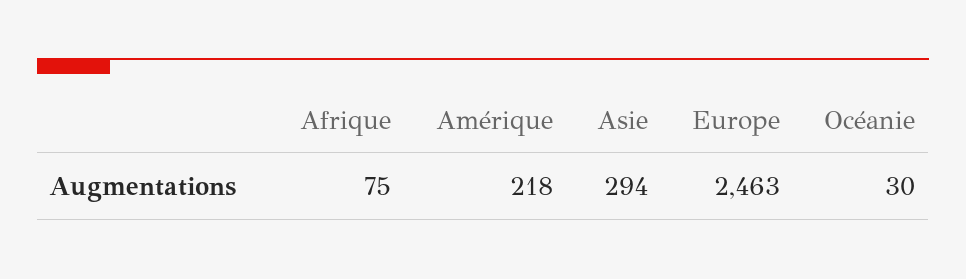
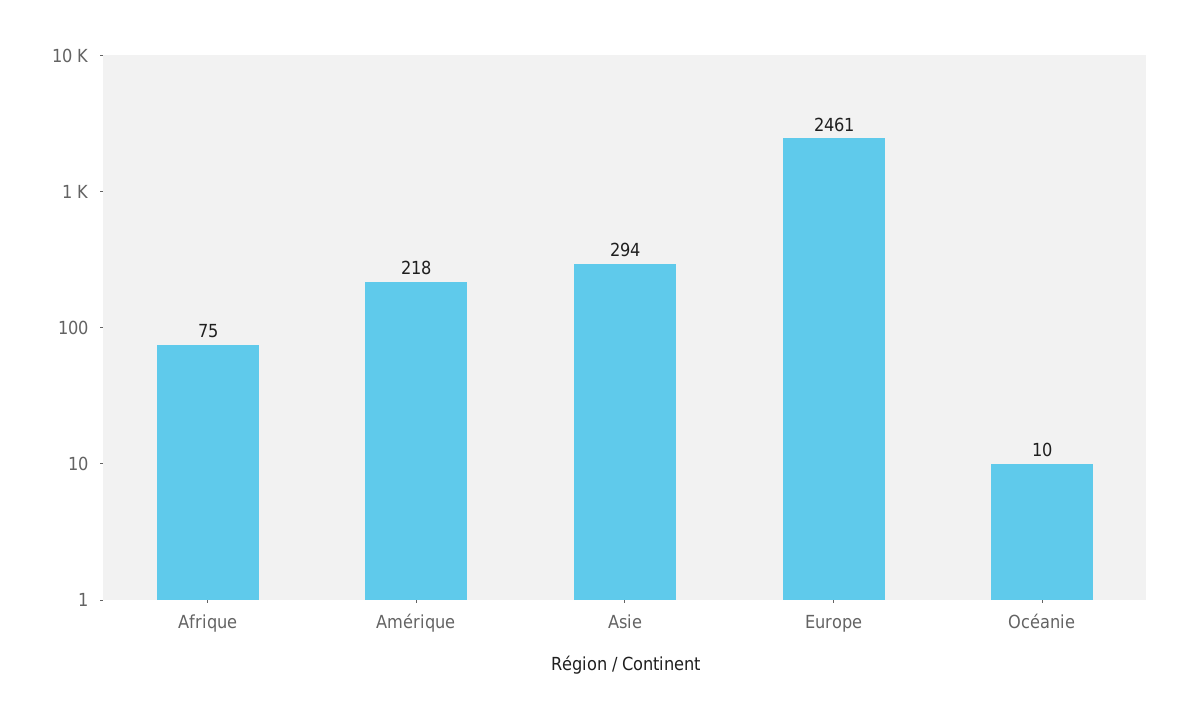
Europe: 2463 -> 2461
Océanie: 30 -> 10

